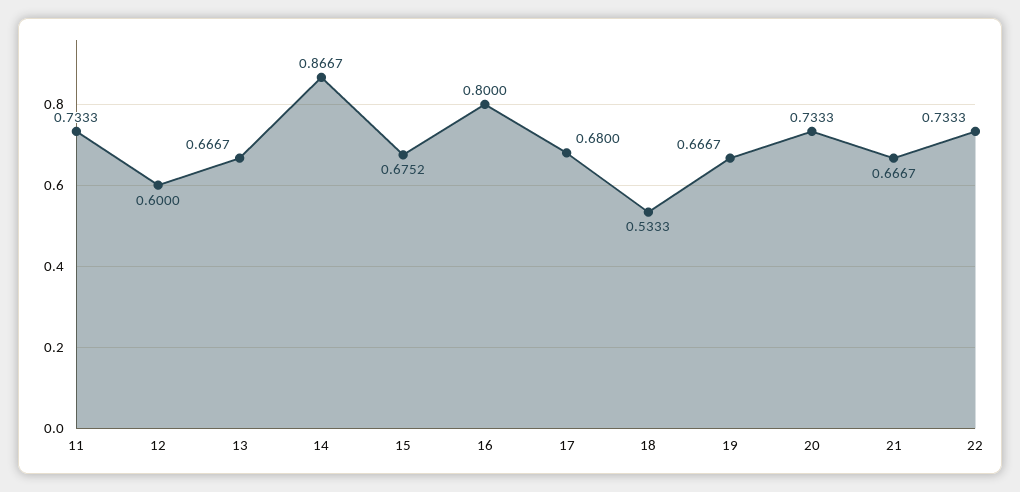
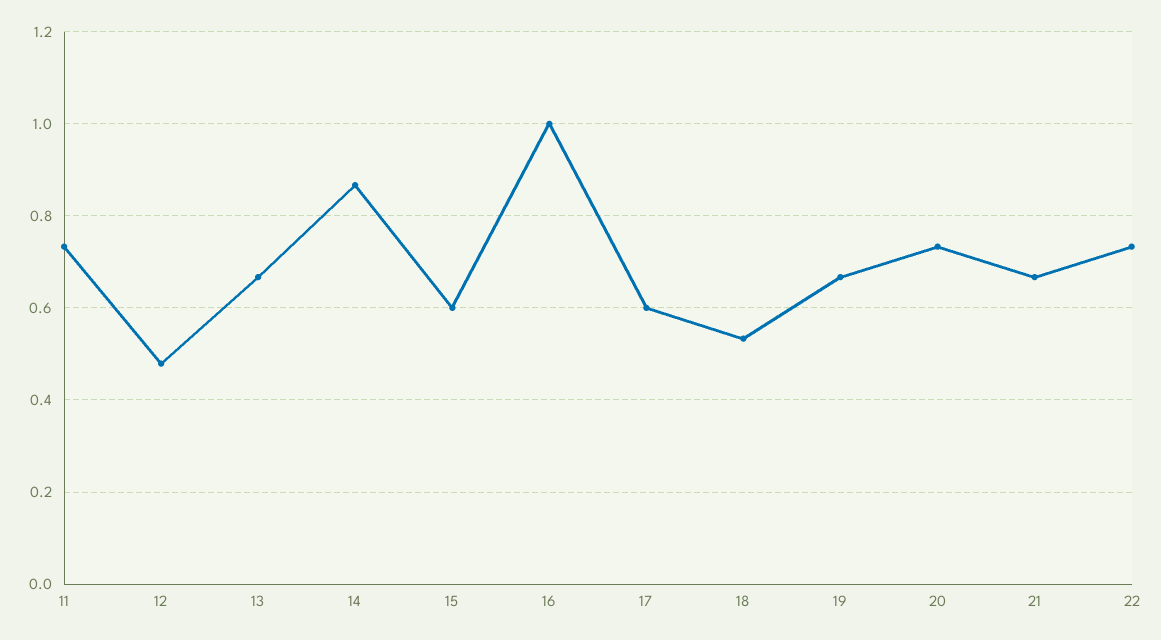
12: 0.6 -> 0.48
15: 0.6752 -> 0.6
16: 0.8 -> 1
17: 0.68 -> 0.6

